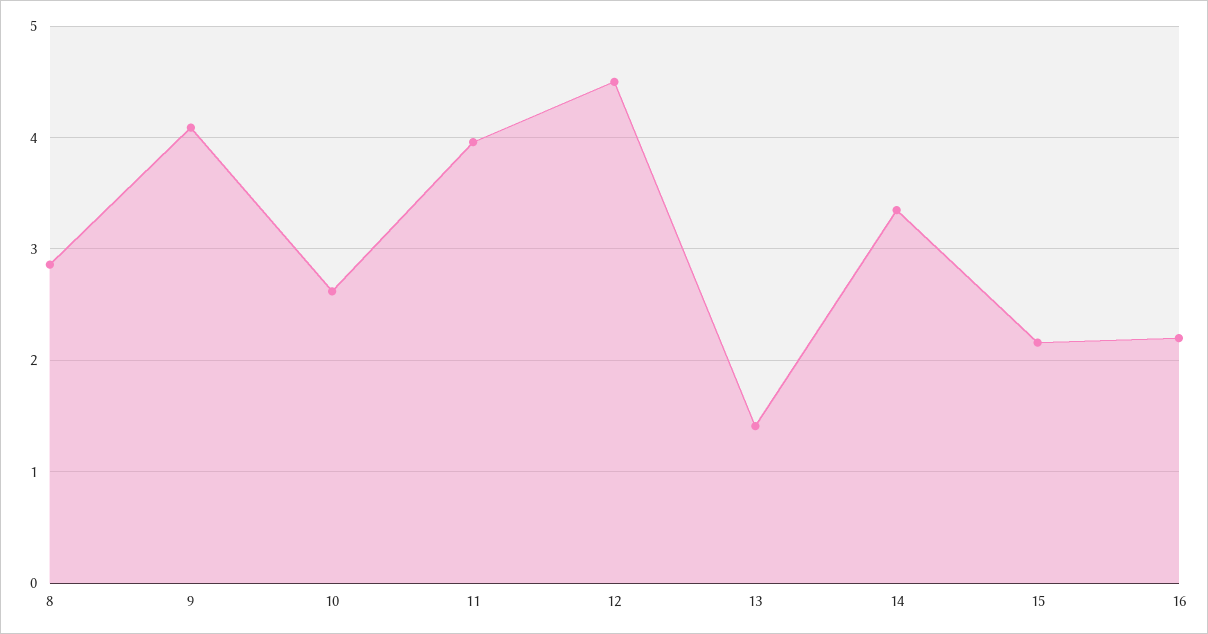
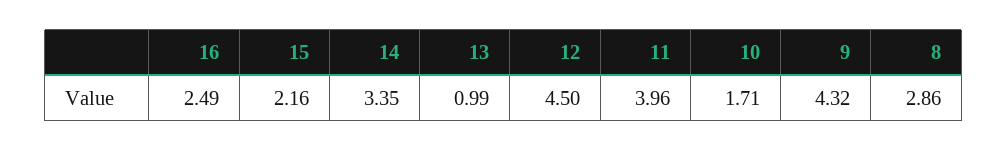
9: 4.1 -> 4.32
10: 2.6 -> 1.71
13: 1.4 -> 0.99
16: 2.2 -> 2.49

